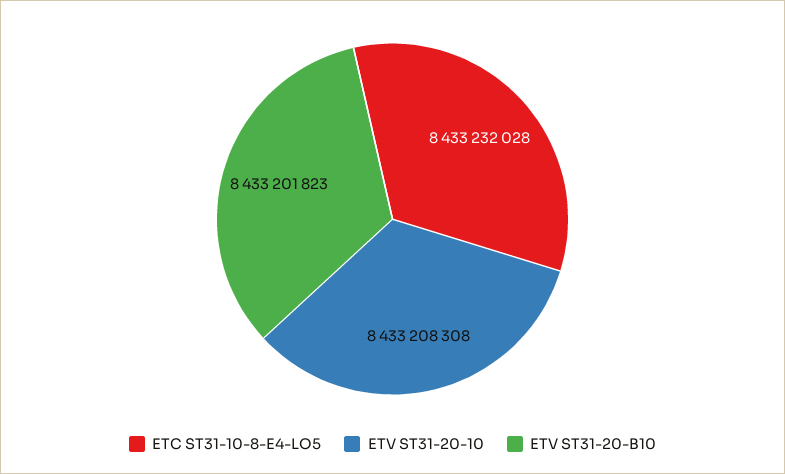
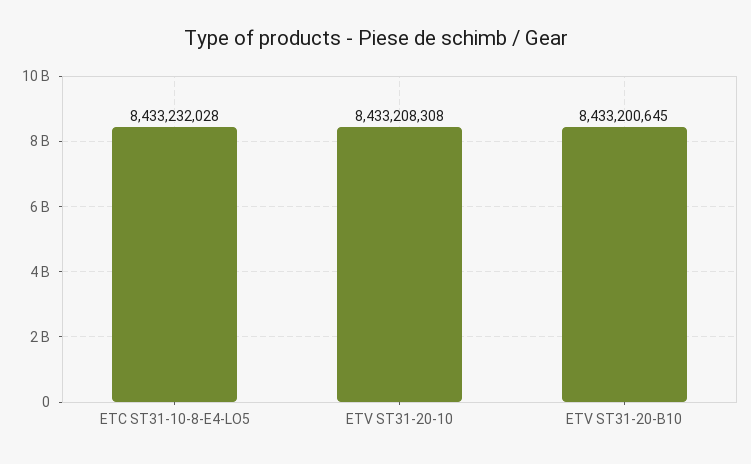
ETV ST31-20-B10: 8433201823 -> 8433200645

